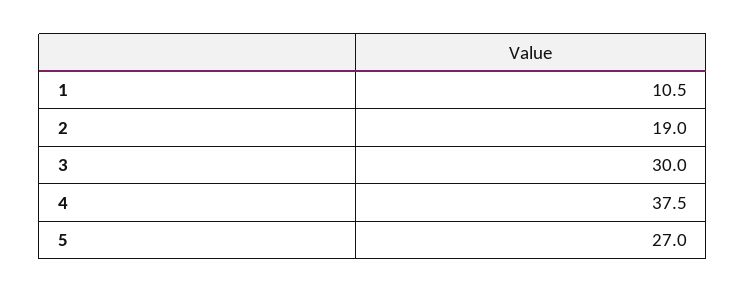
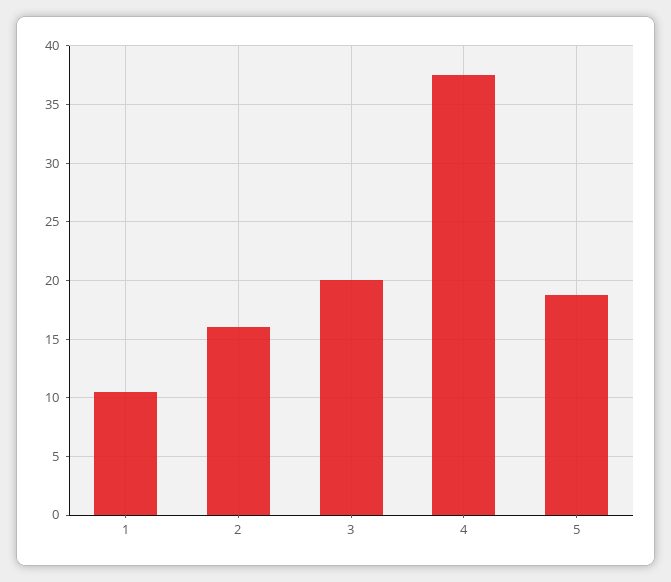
2: 19 -> 16
3: 30 -> 20
5: 27 -> 19

